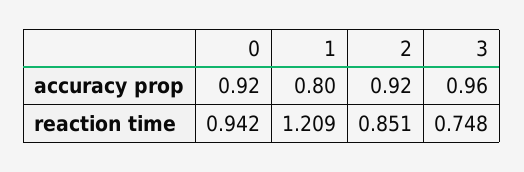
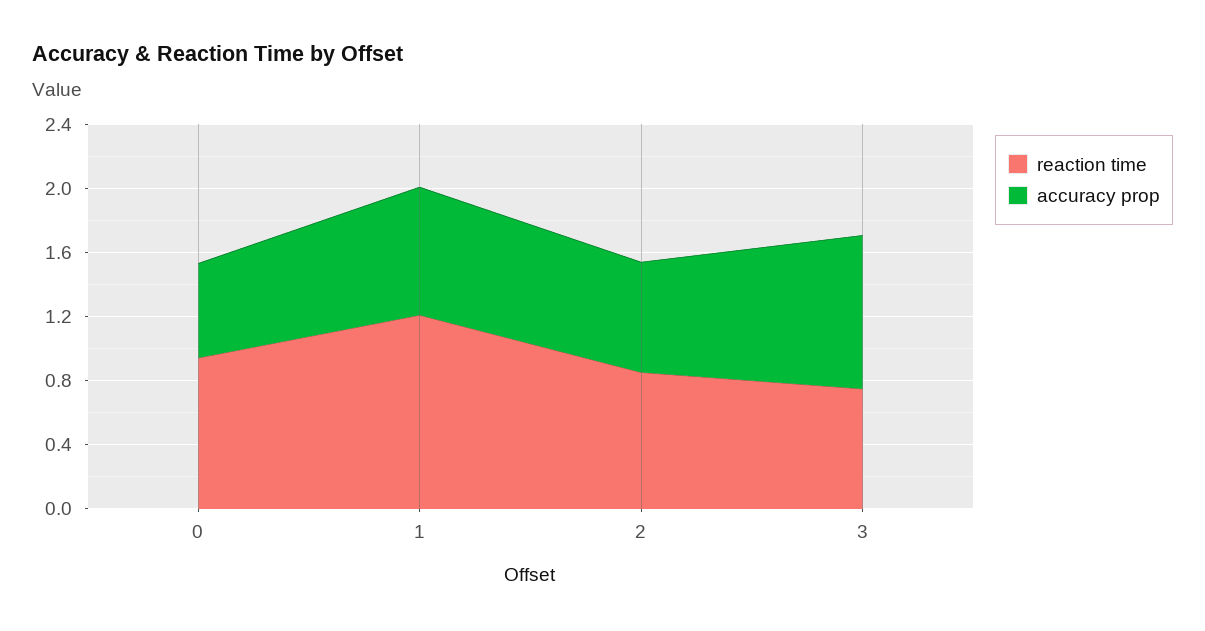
accuracy prop, 0: 0.92 -> 0.6
accuracy prop, 2: 0.92 -> 0.7

